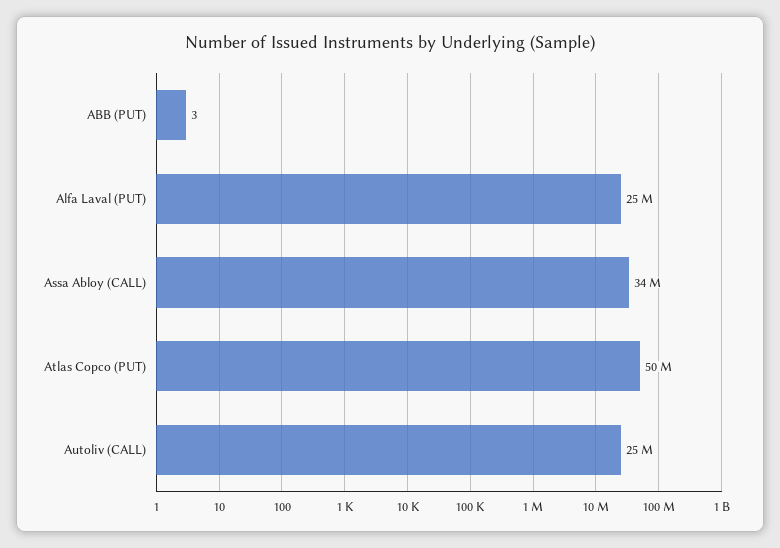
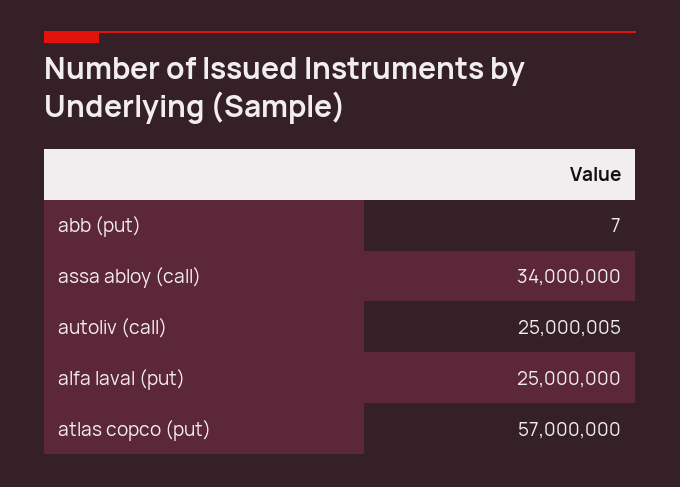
ABB (PUT): 3 -> 7
Atlas Copco (PUT): 50000000 -> 57000000
Autoliv (CALL): 25000000 -> 25000005

